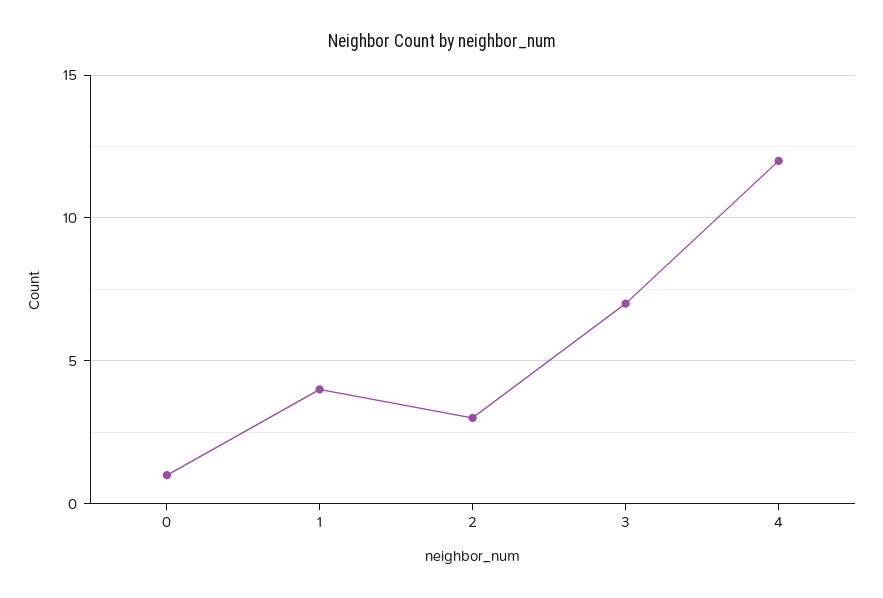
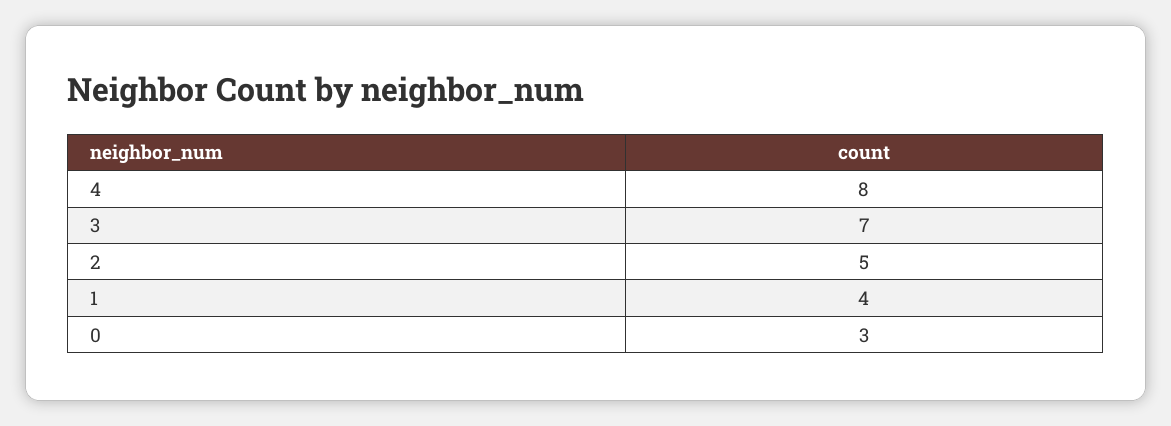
0: 1 -> 3
2: 3 -> 5
4: 12 -> 8

